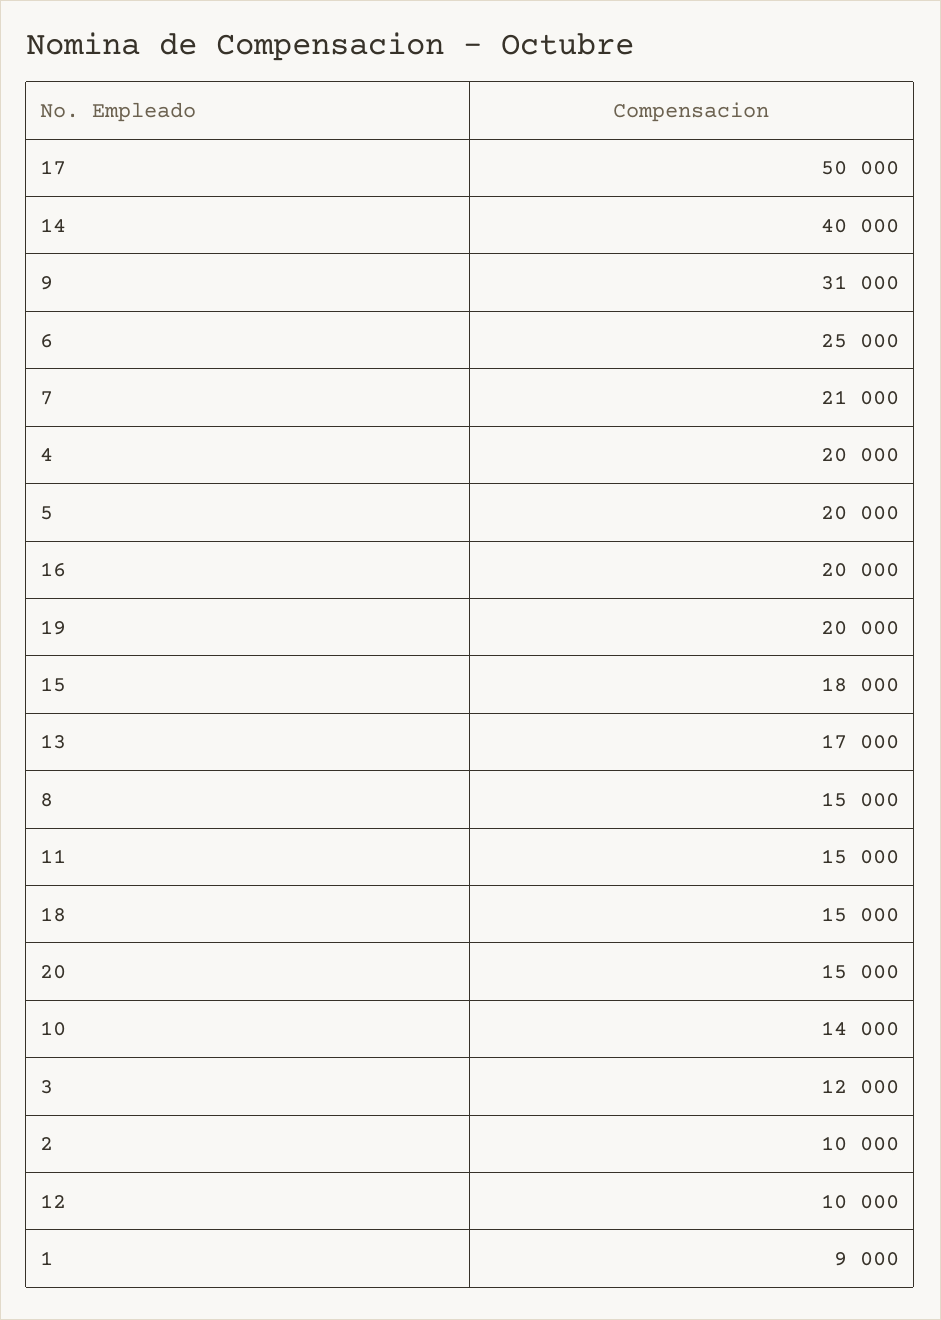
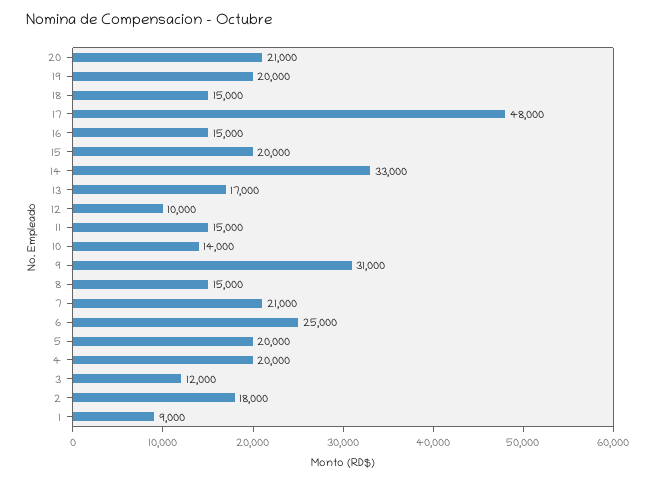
17: 50000 -> 48000
14: 40000 -> 33000
16: 20000 -> 15000
15: 18000 -> 20000
20: 15000 -> 21000
2: 10000 -> 18000

